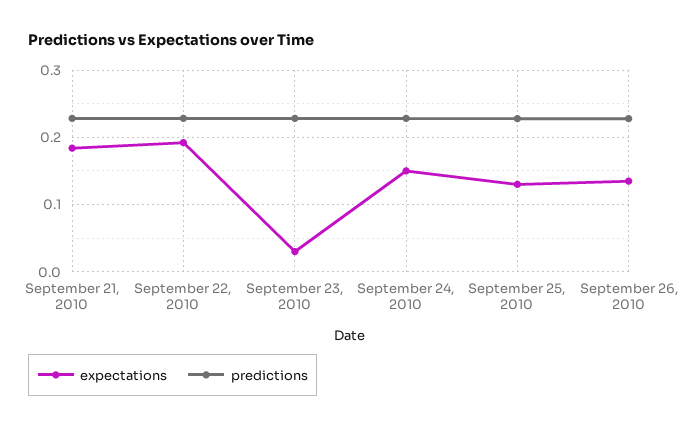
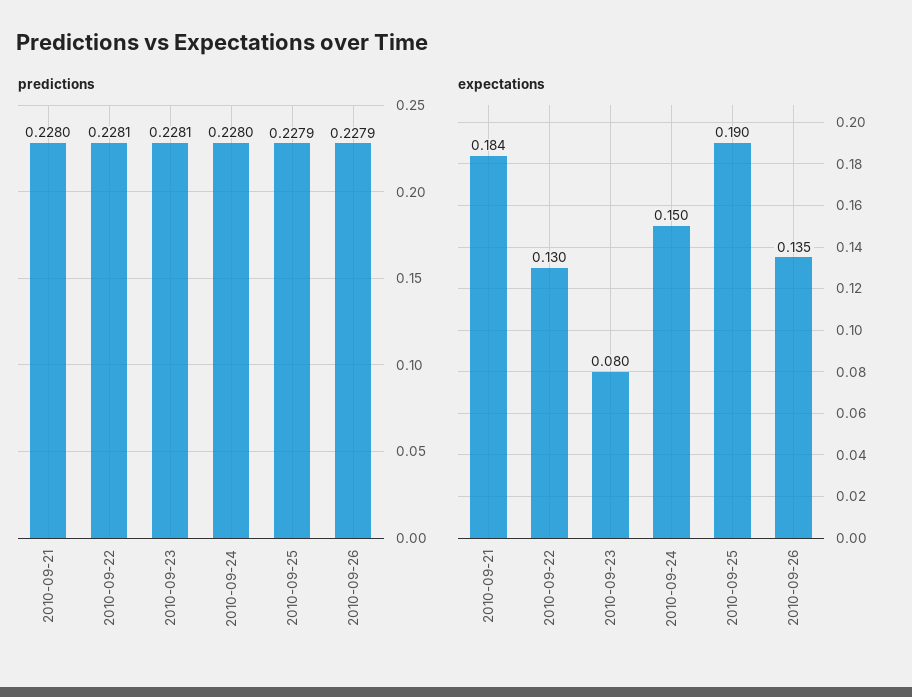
expectations, September 22, 2010: 0.19 -> 0.13
expectations, September 23, 2010: 0.03 -> 0.08
expectations, September 25, 2010: 0.13 -> 0.19

